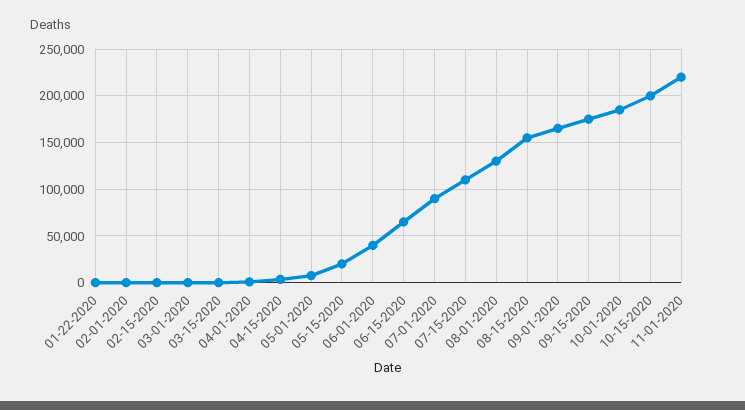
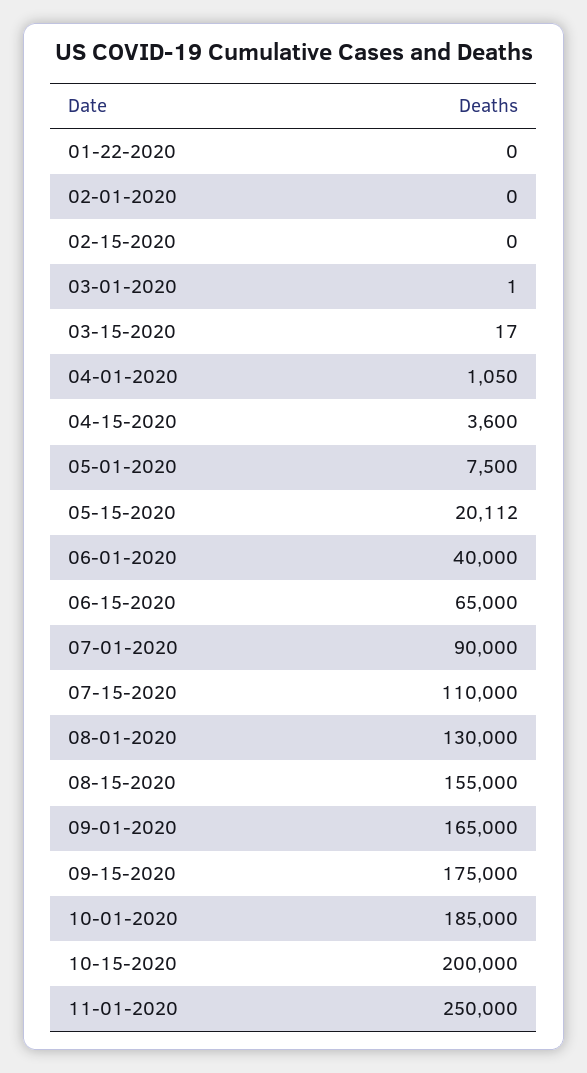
11-01-2020: 220000 -> 250000

